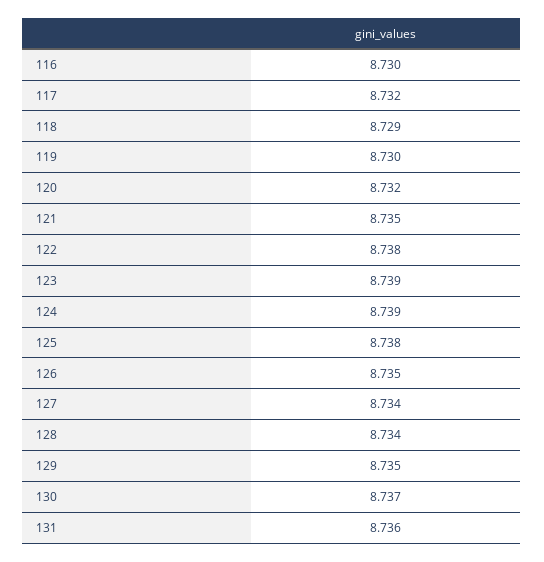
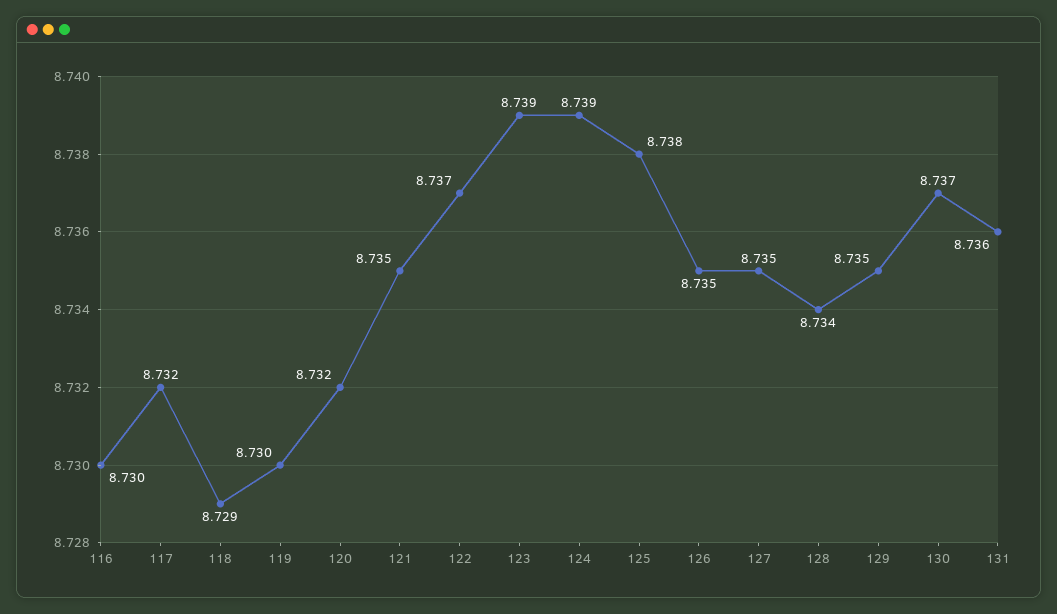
122: 8.738 -> 8.737
127: 8.734 -> 8.735

